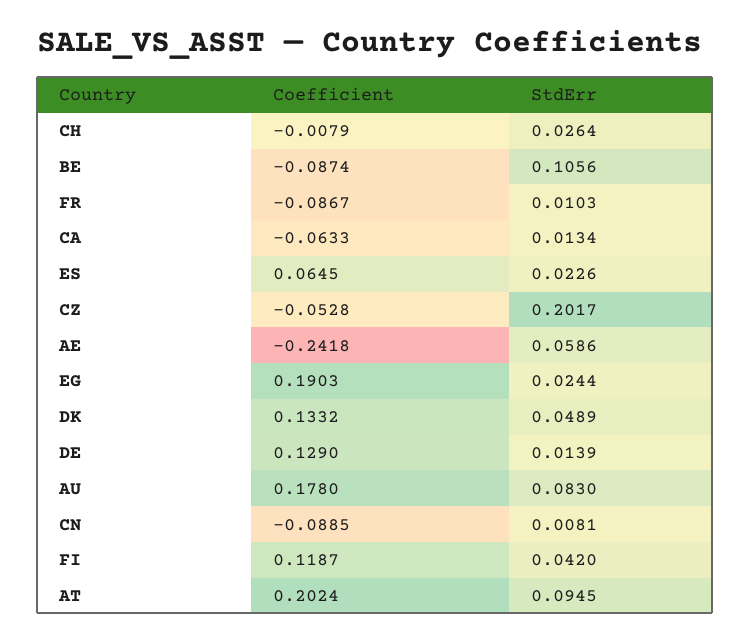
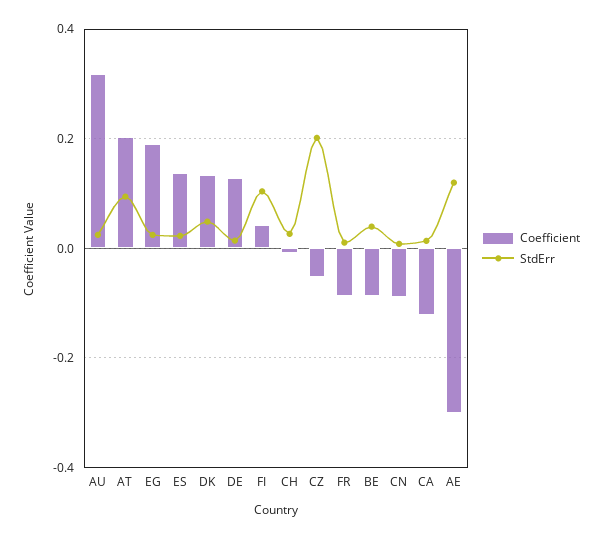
StdErr, BE: 0.1056 -> 0.04
Coefficient, CA: -0.0633 -> -0.12
Coefficient, ES: 0.0645 -> 0.14
Coefficient, AE: -0.2418 -> -0.3
StdErr, AE: 0.0586 -> 0.12
Coefficient, AU: 0.178 -> 0.32
StdErr, AU: 0.083 -> 0.02
Coefficient, FI: 0.1187 -> 0.04
StdErr, FI: 0.042 -> 0.1

